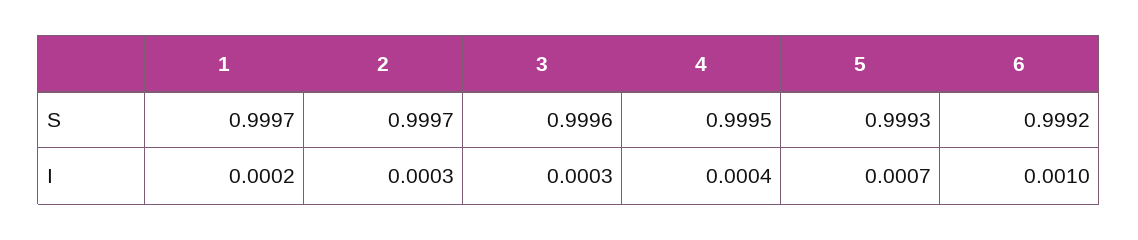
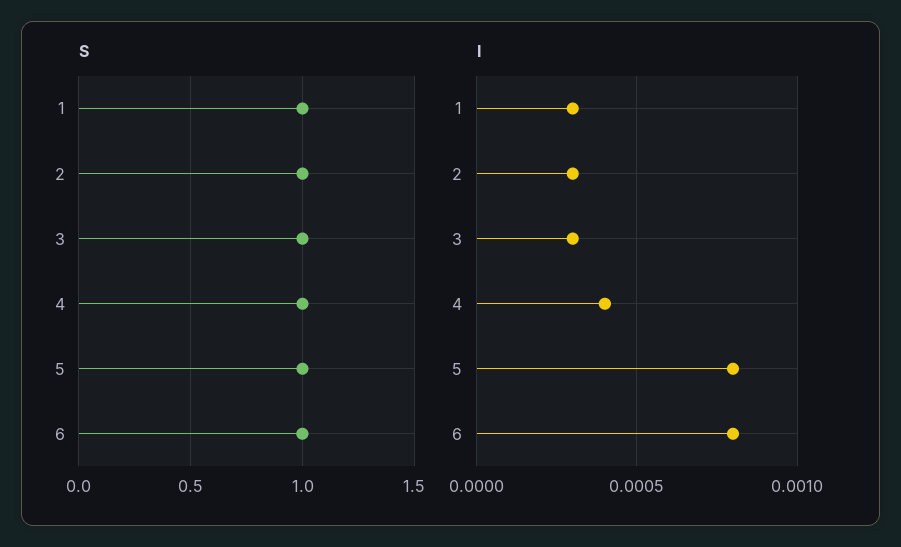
I, 1: 0.0002 -> 0.0003
I, 5: 0.0007 -> 0.0008
I, 6: 0.001 -> 0.0008

